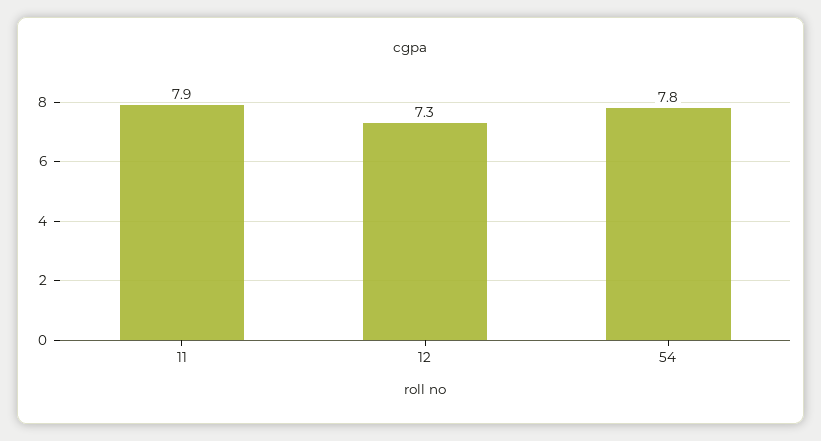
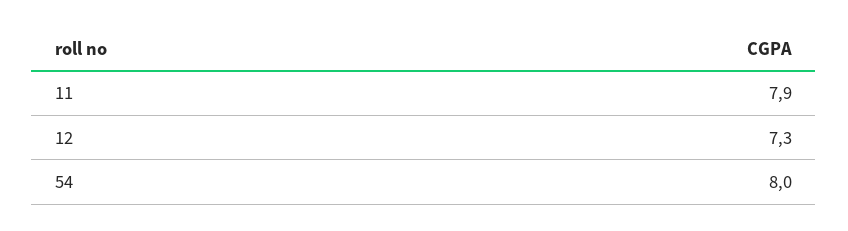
54: 7.8 -> 8

